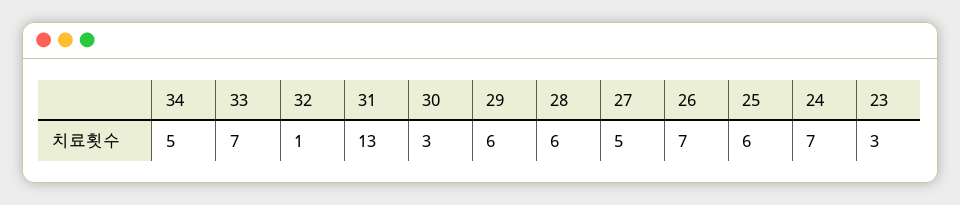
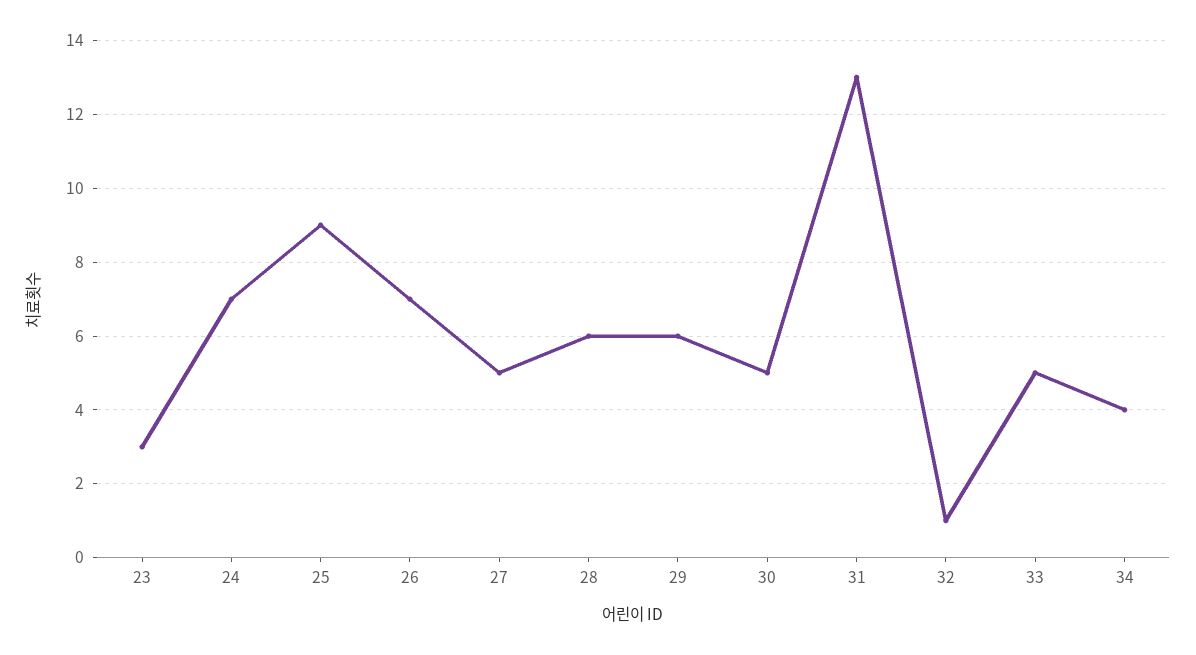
34: 5 -> 4
33: 7 -> 5
30: 3 -> 5
25: 6 -> 9

